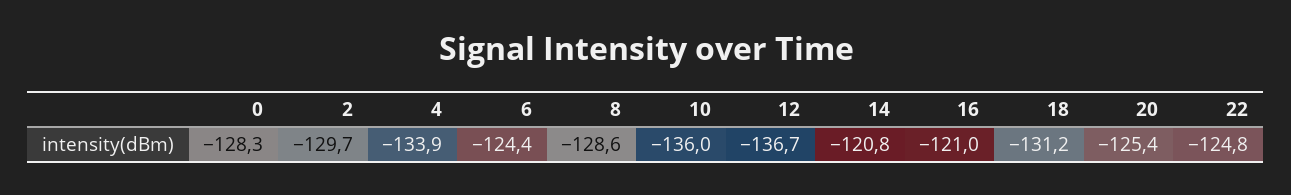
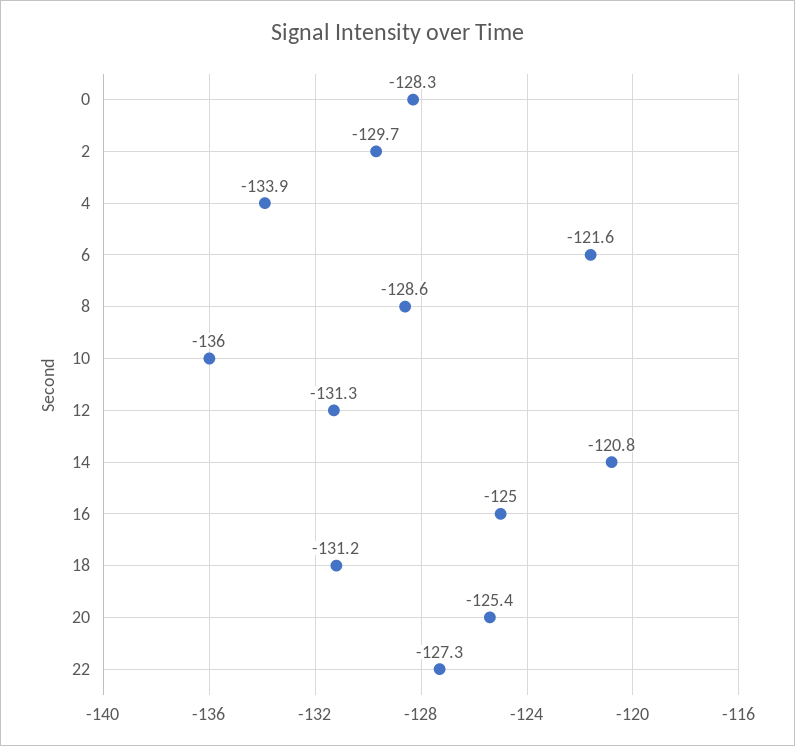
6: -124.4 -> -121.6
12: -136.7 -> -131.3
16: -121 -> -125
22: -124.8 -> -127.3

